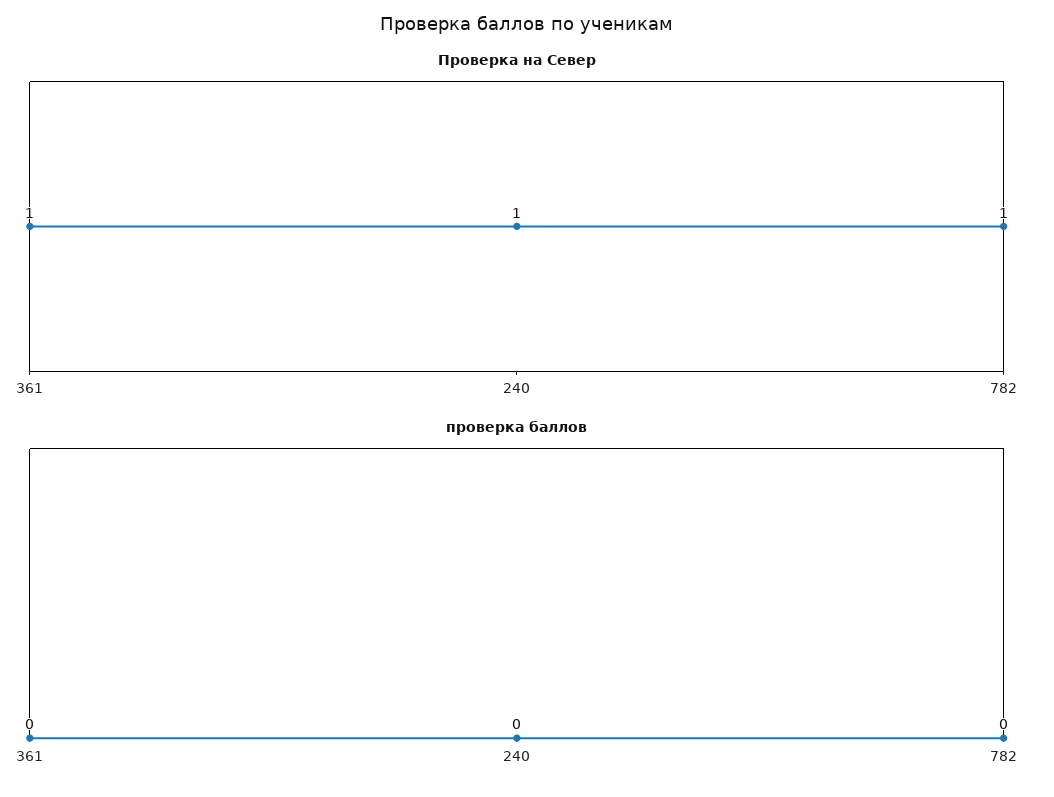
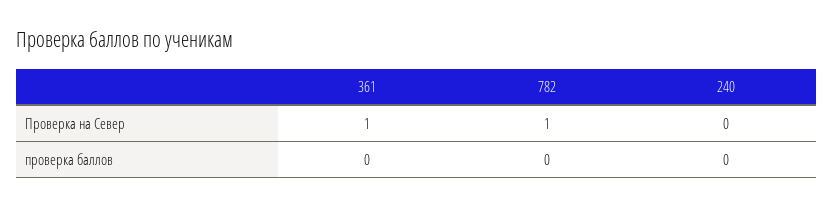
Проверка на Север, 240: 1 -> 0

